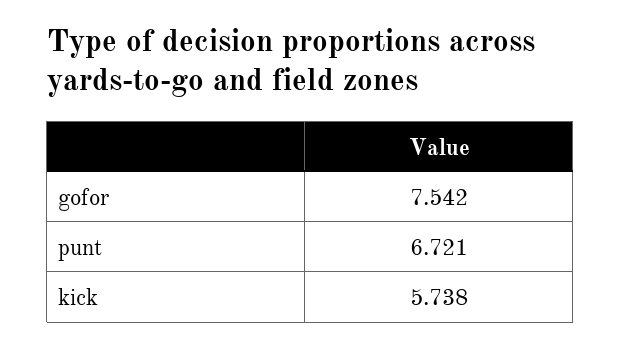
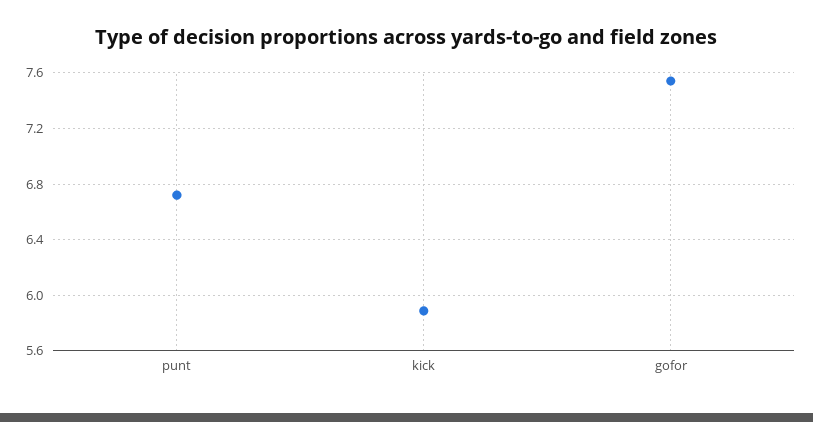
kick: 5.738 -> 5.9

